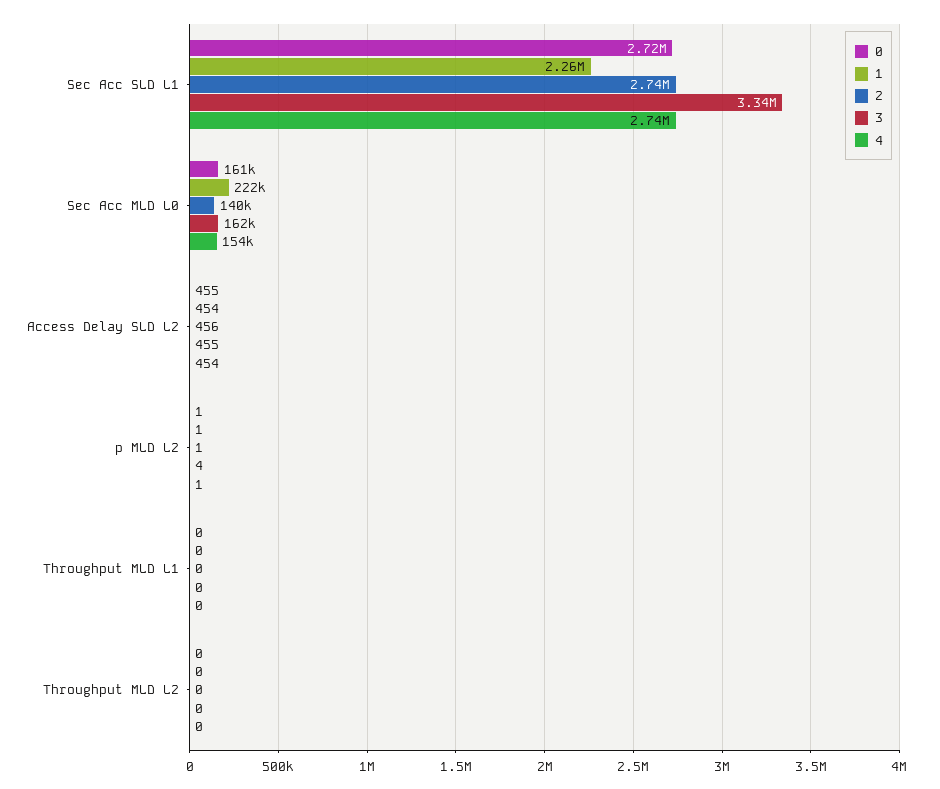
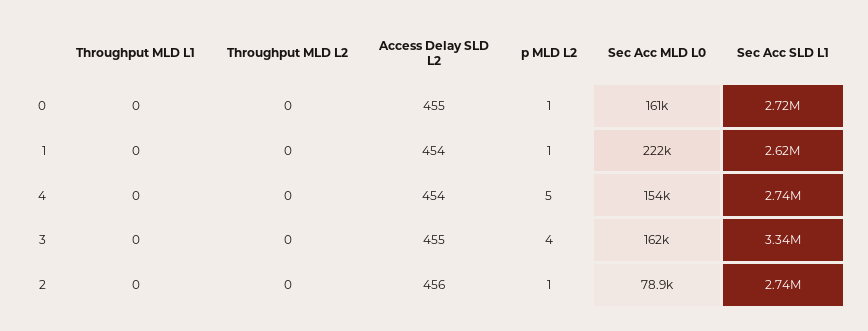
1, Sec Acc SLD L1: 2260000 -> 2620000
2, Sec Acc MLD L0: 140000 -> 78900
4, p MLD L2: 1 -> 5

